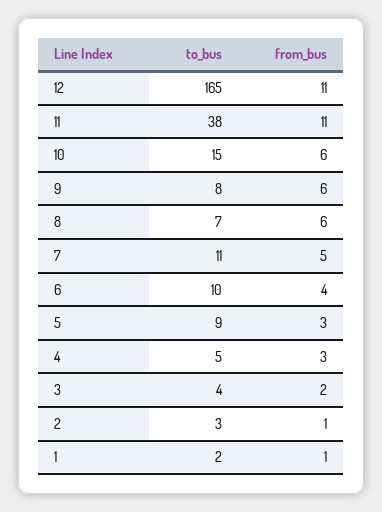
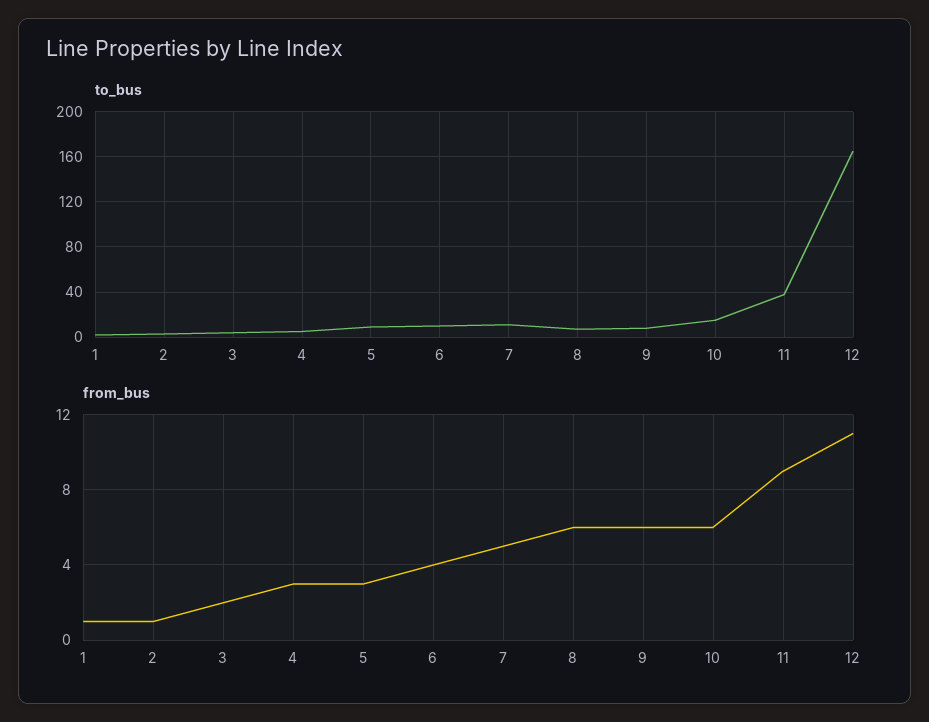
from_bus, 11: 11 -> 9

